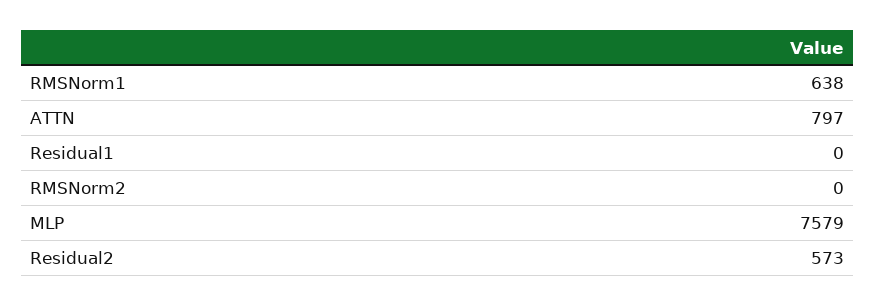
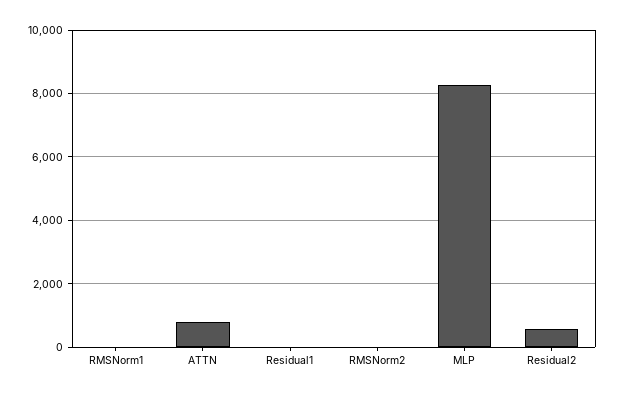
RMSNorm1: 638 -> 0
MLP: 7579 -> 8200

